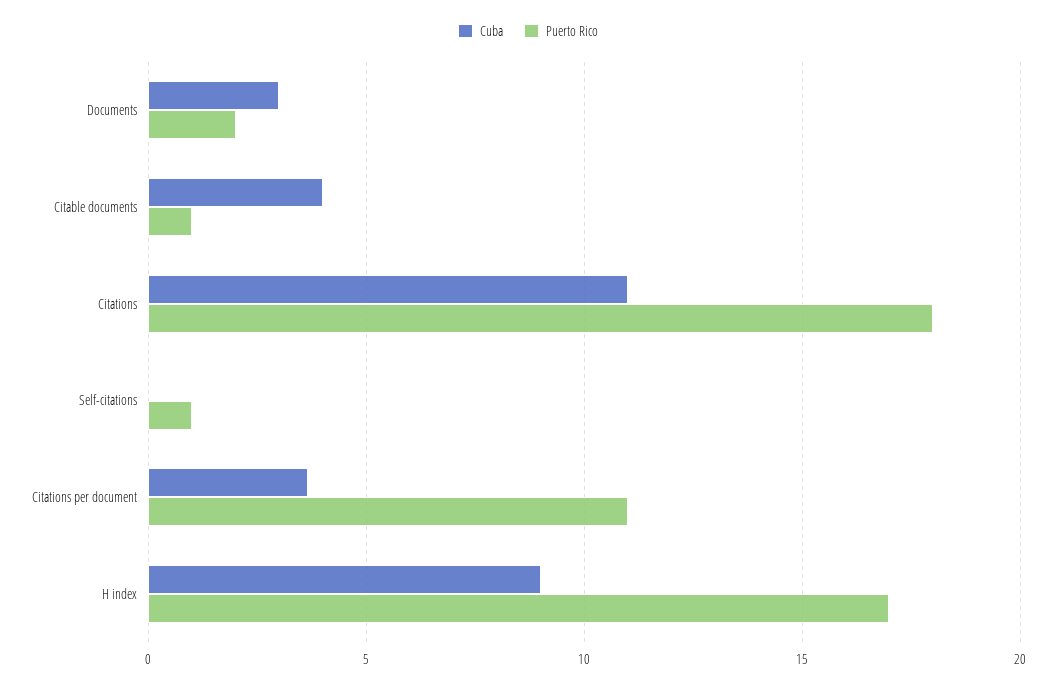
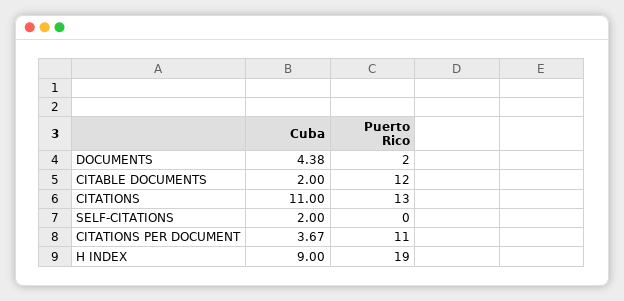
Cuba, Documents: 3 -> 4.38
Cuba, Citable documents: 4 -> 2
Puerto Rico, Citable documents: 1 -> 12
Puerto Rico, Citations: 18 -> 13
Cuba, Self-citations: 0 -> 2
Puerto Rico, Self-citations: 1 -> 0
Puerto Rico, H index: 17 -> 19

